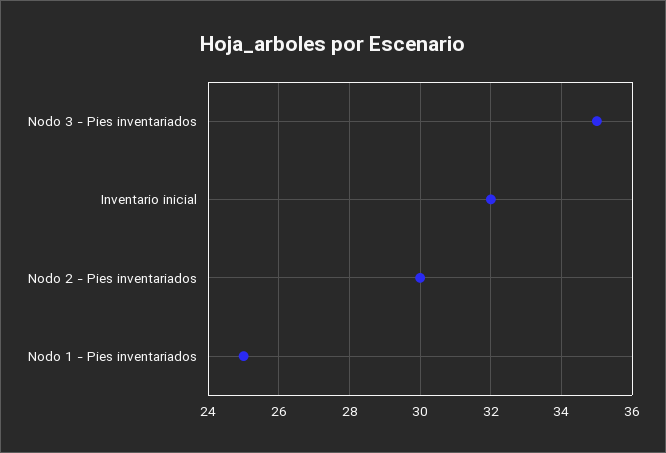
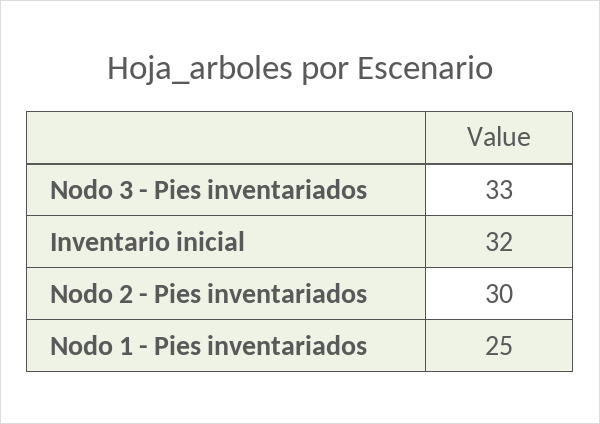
Nodo 3 - Pies inventariados: 35 -> 33

